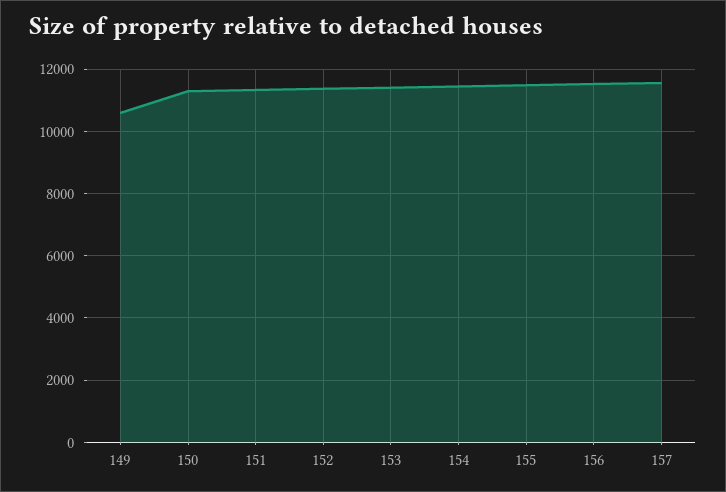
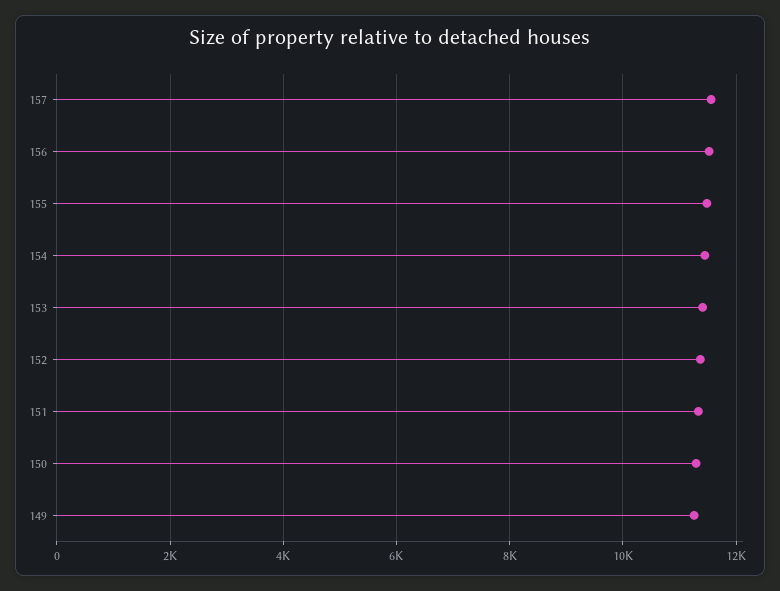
149: 10600 -> 11200

